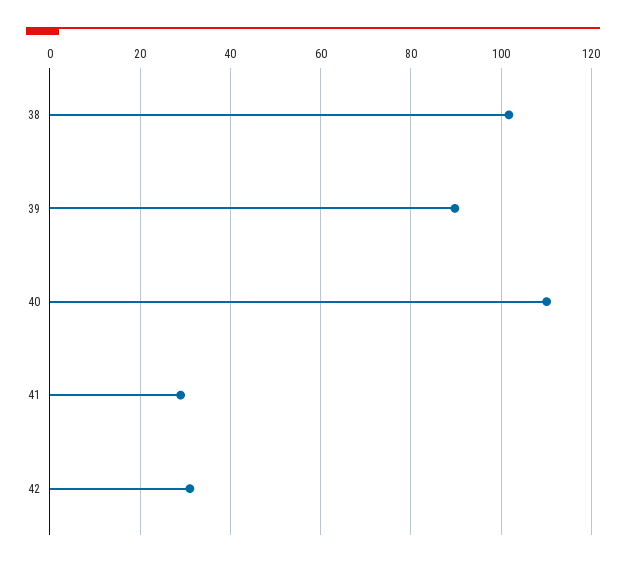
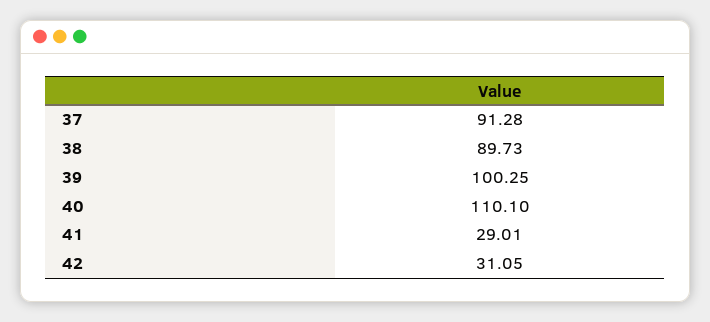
38: 102 -> 89.73
39: 90 -> 100.25
37: none -> 91.28

